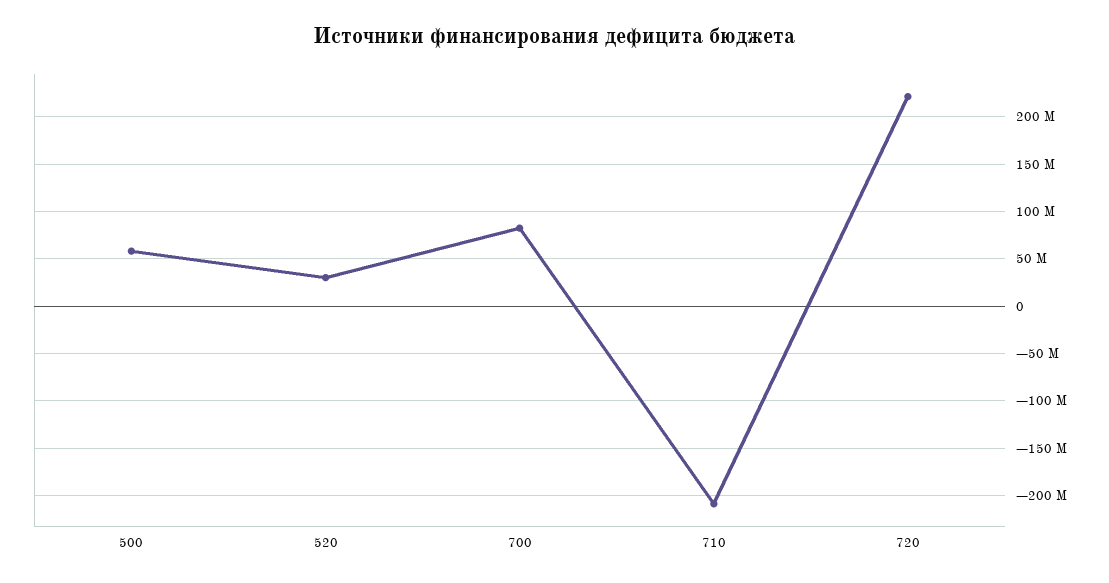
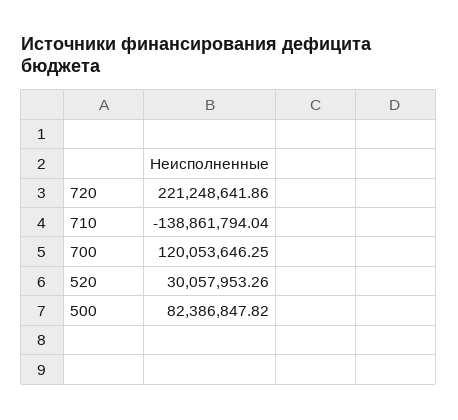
500: 60000000 -> 82386847.82
700: 80000000 -> 120053646.25
710: -210000000 -> -138861794.04

